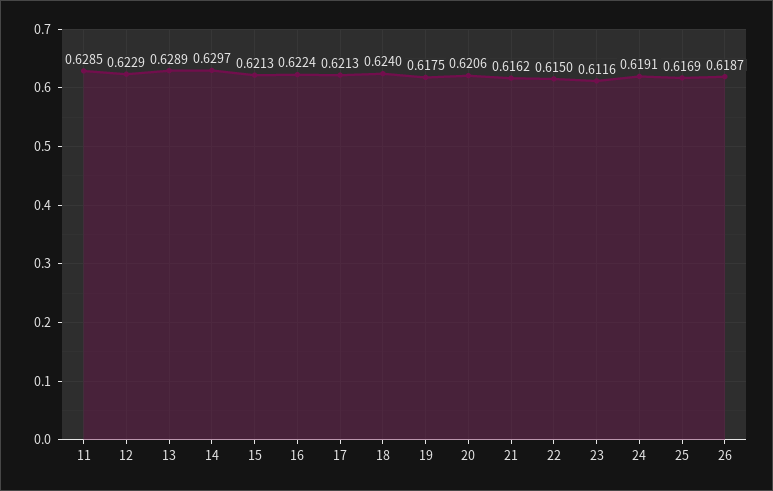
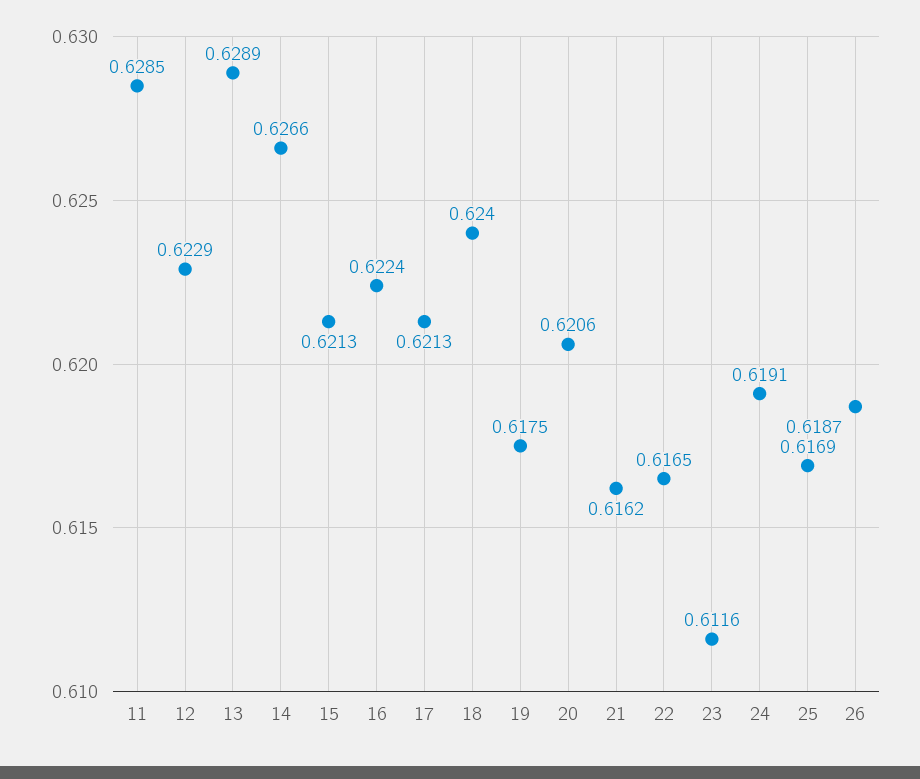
14: 0.6297 -> 0.6266
22: 0.615 -> 0.6165

